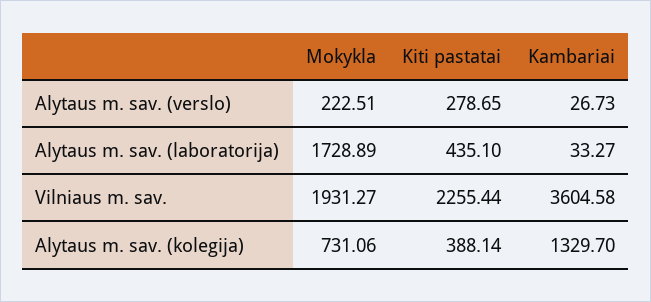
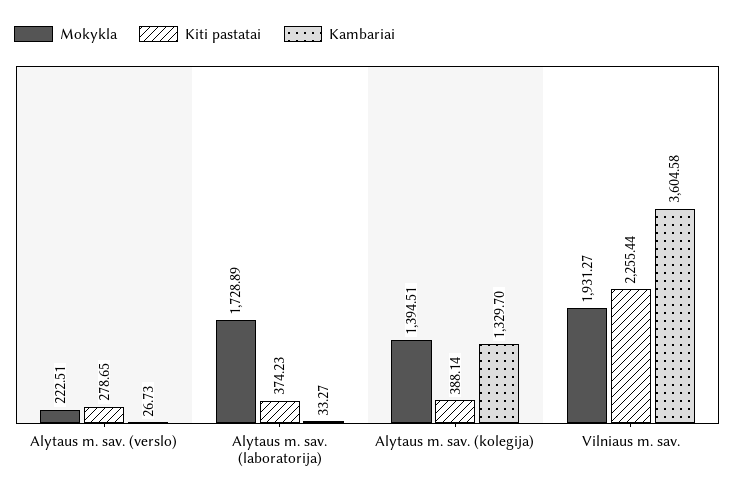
Kiti pastatai, Alytaus m. sav. (laboratorija): 435.1 -> 374.23
Mokykla, Alytaus m. sav. (kolegija): 731.06 -> 1394.51

